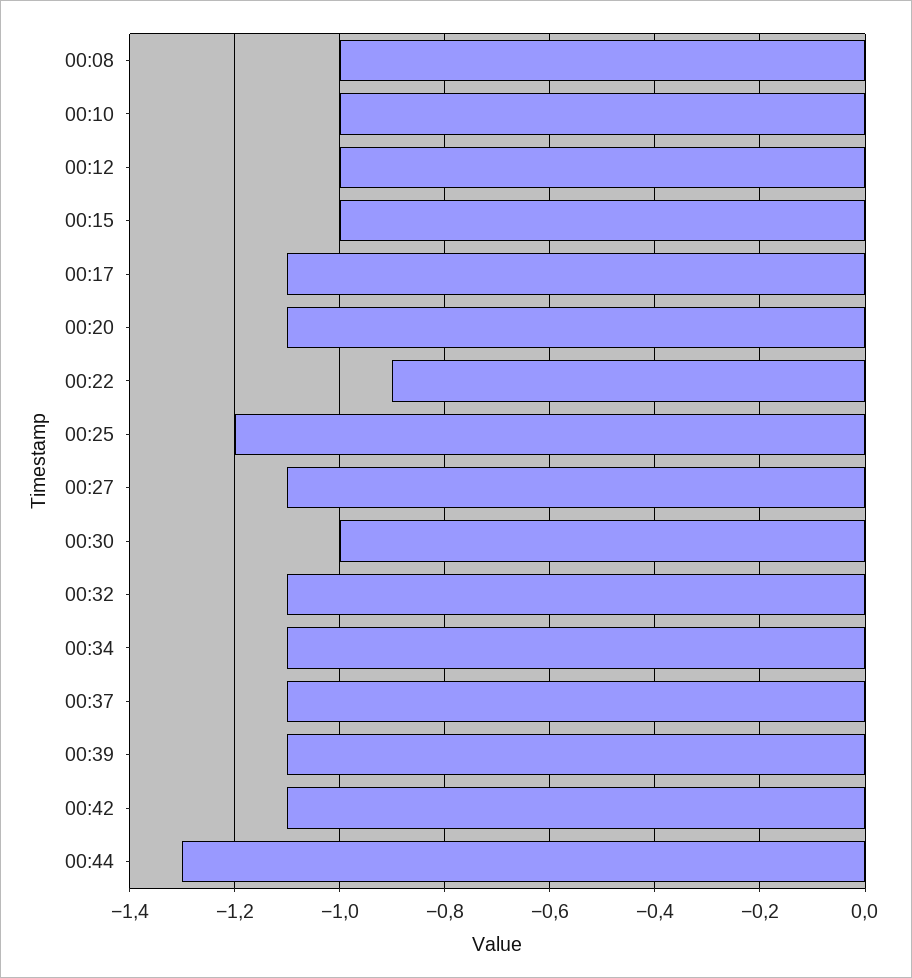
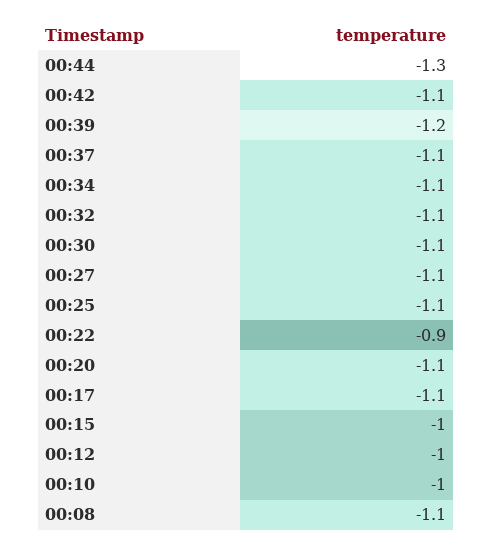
00:08: -1 -> -1.1
00:25: -1.2 -> -1.1
00:30: -1 -> -1.1
00:39: -1.1 -> -1.2

